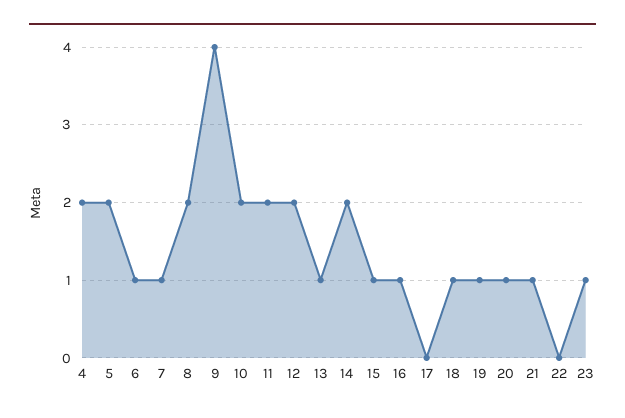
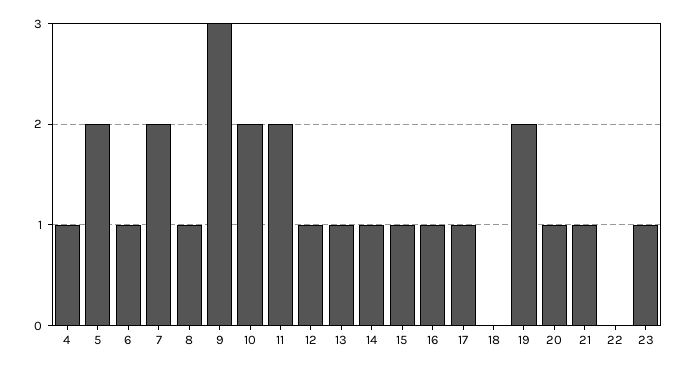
4: 2 -> 1
7: 1 -> 2
8: 2 -> 1
9: 4 -> 3
12: 2 -> 1
14: 2 -> 1
17: 0 -> 1
18: 1 -> 0
19: 1 -> 2

